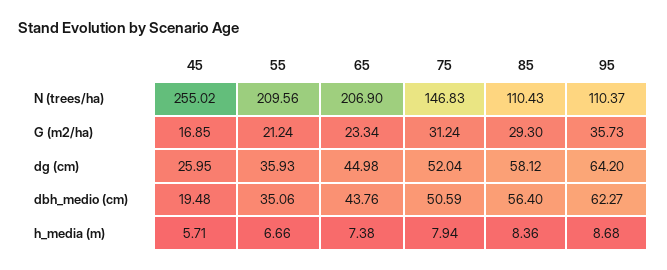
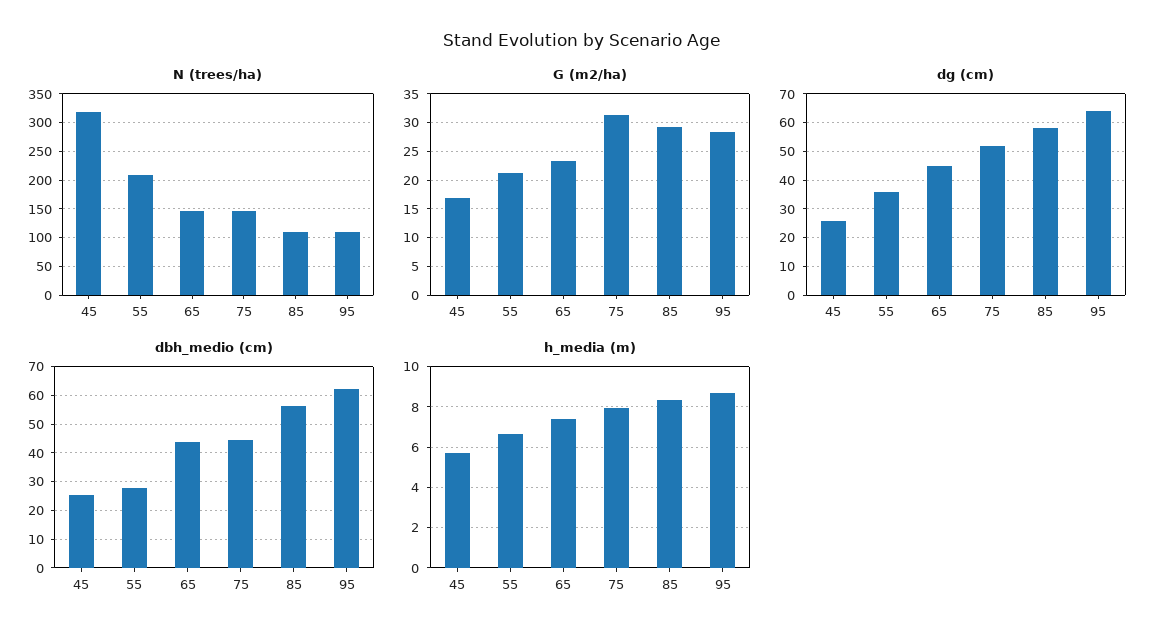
N (trees/ha), 45: 255.02 -> 325
N (trees/ha), 65: 206.9 -> 150
G (m2/ha), 95: 35.73 -> 27.5
dbh_medio (cm), 45: 19.48 -> 25
dbh_medio (cm), 55: 35.06 -> 27.5
dbh_medio (cm), 75: 50.59 -> 45

